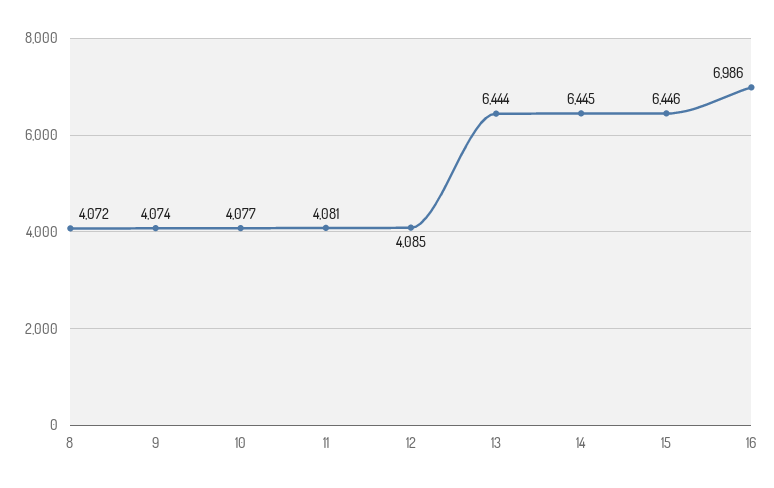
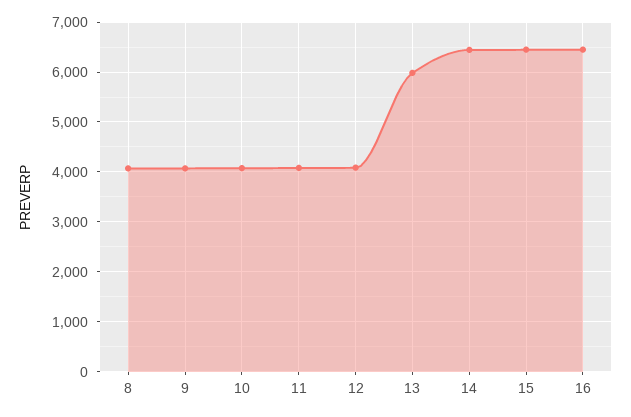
13: 6444 -> 6000
16: 6986 -> 6400

